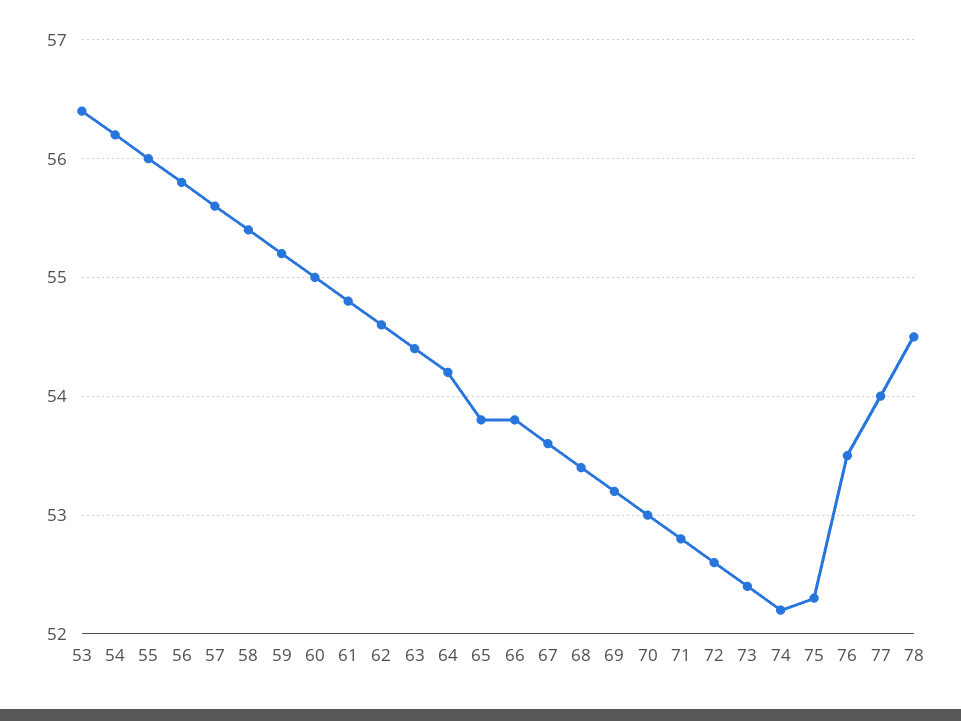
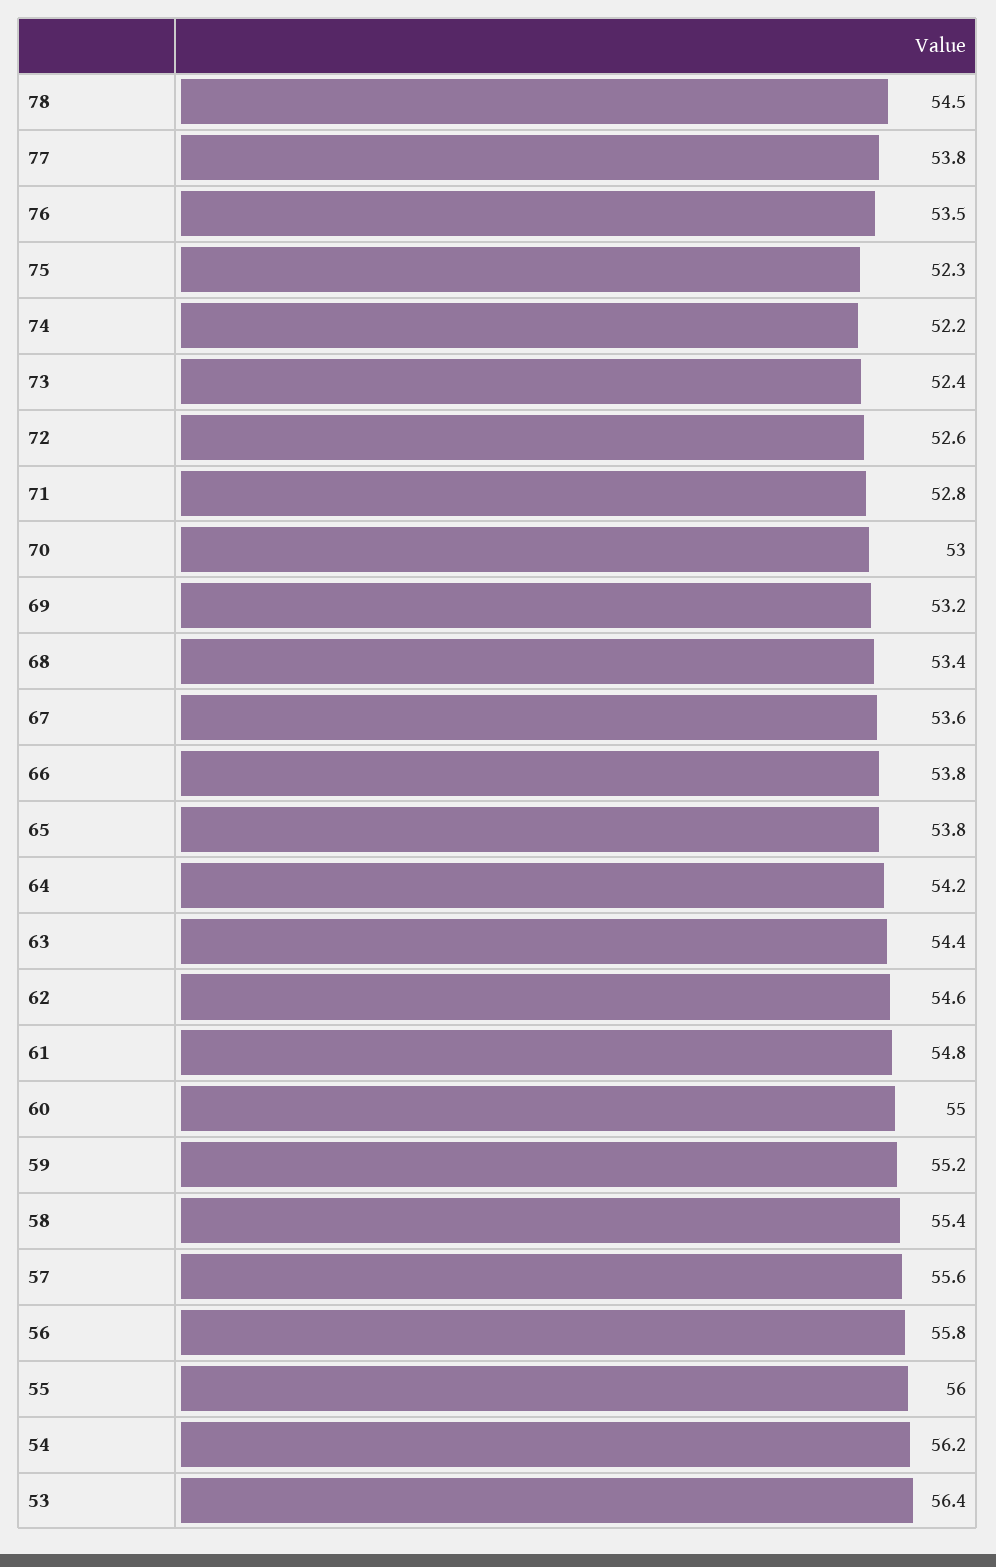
77: 54 -> 53.8

